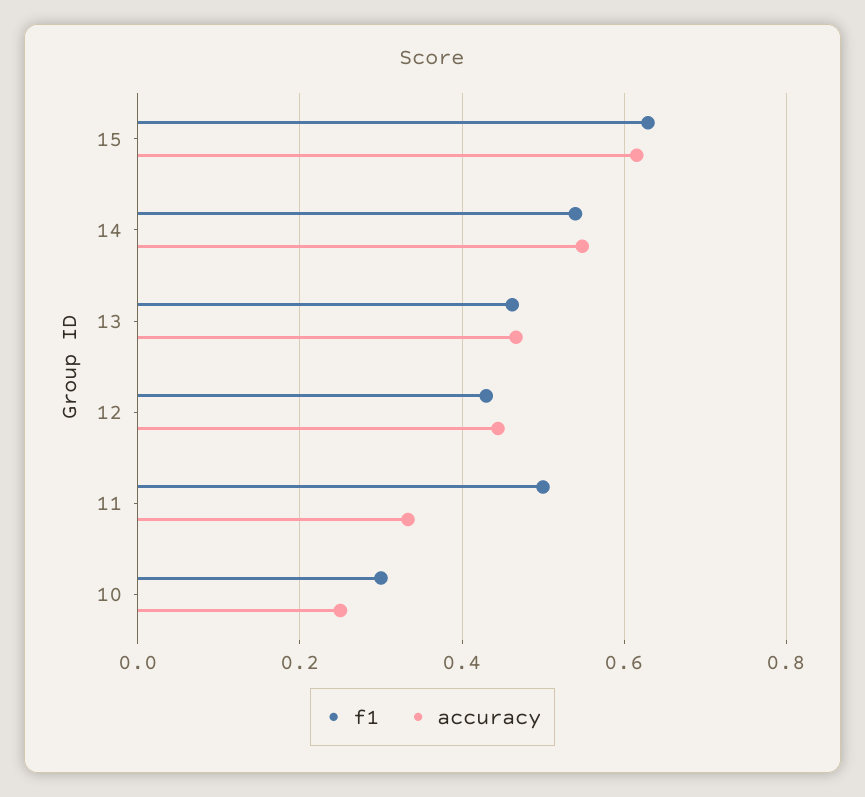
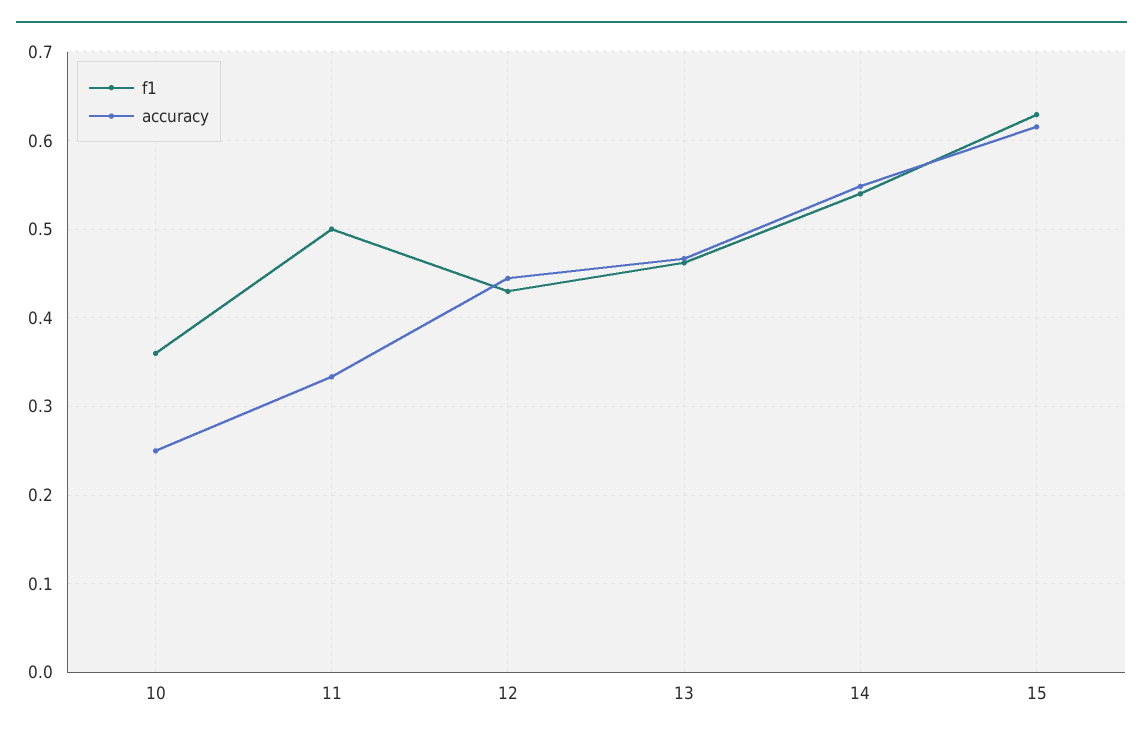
f1, 10: 0.3 -> 0.36

